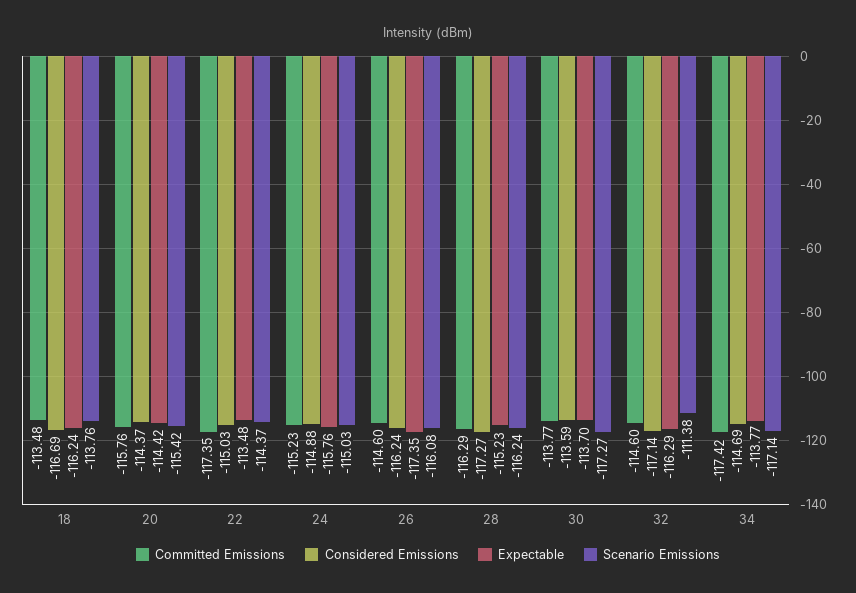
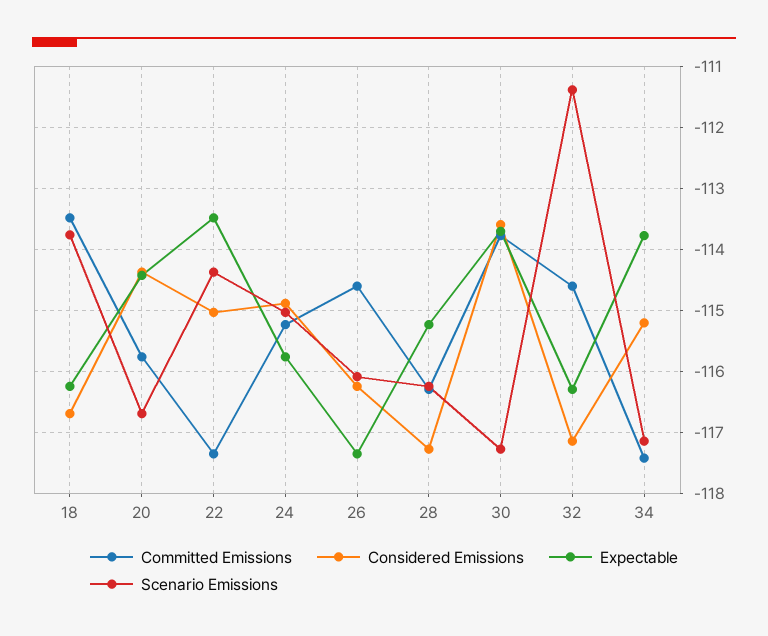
Scenario Emissions, 20: -115.42 -> -116.7
Considered Emissions, 34: -114.69 -> -115.2

